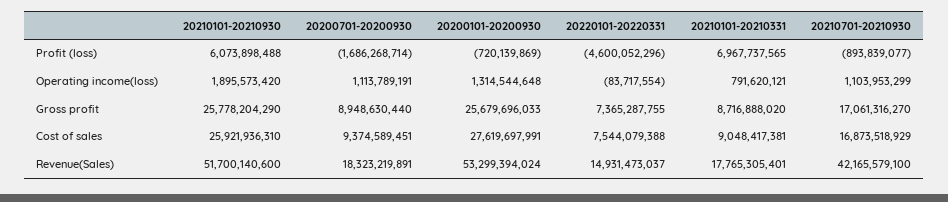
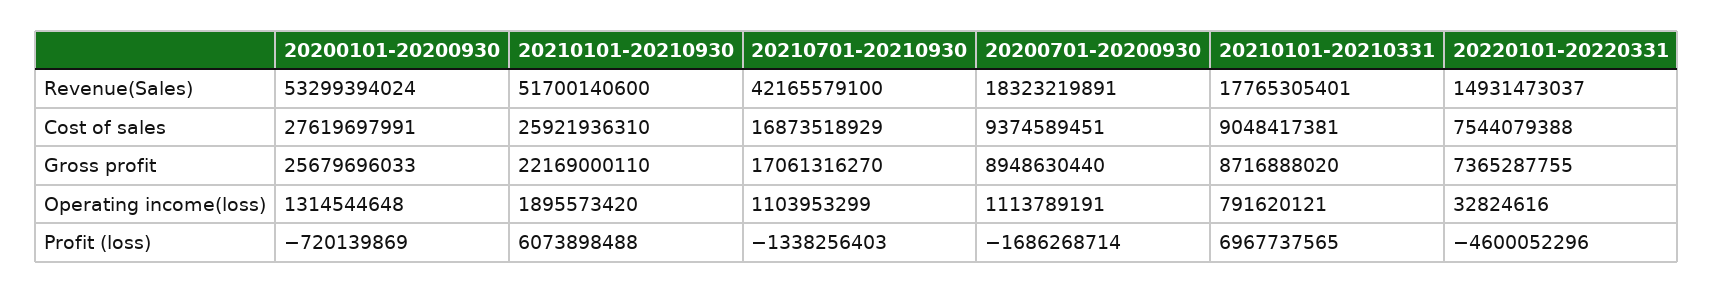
20210701-20210930, Profit (loss): -893839077 -> -1338256403
20220101-20220331, Operating income(loss): -83717554 -> 32824616
20210101-20210930, Gross profit: 25778204290 -> 22169000110

